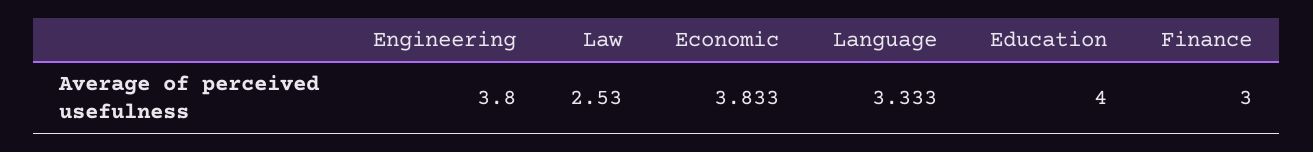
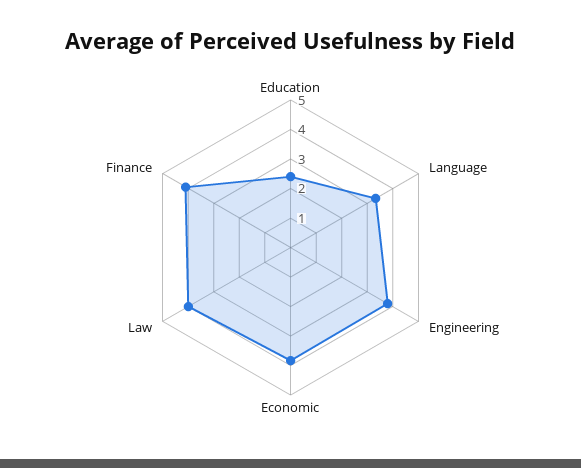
Law: 2.53 -> 4
Education: 4 -> 2.5
Finance: 3 -> 4

